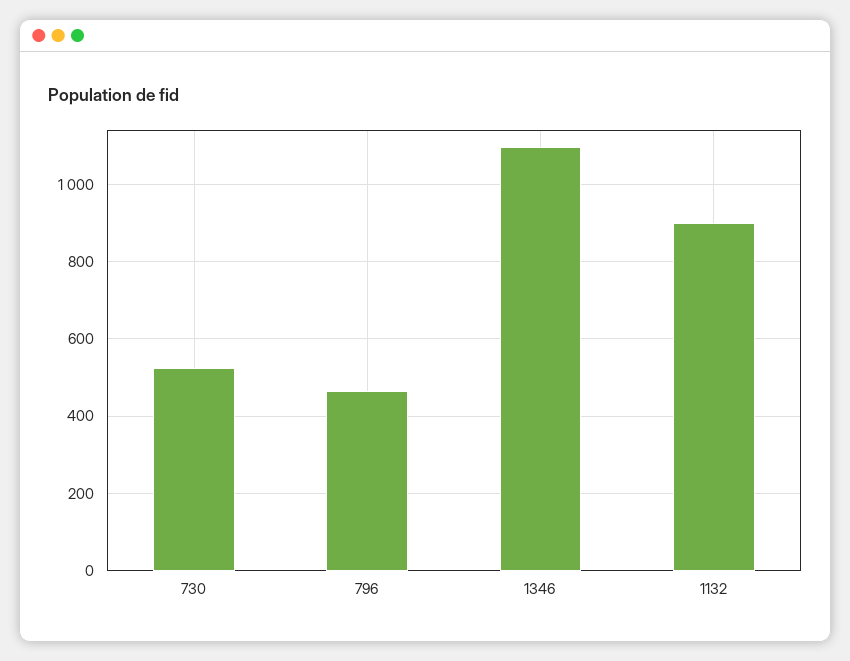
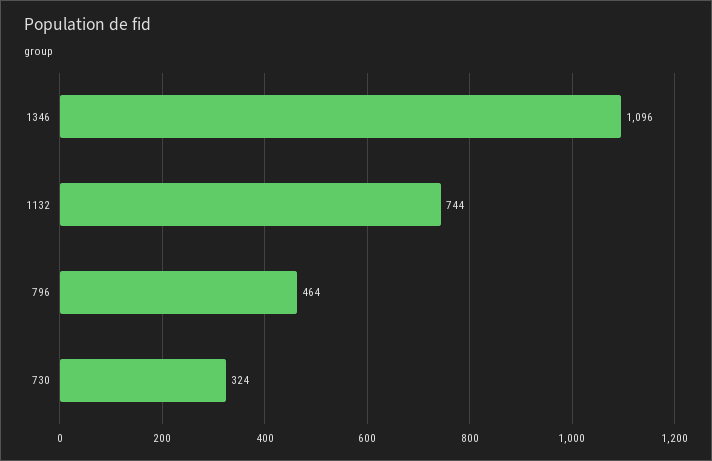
730: 520 -> 324
1132: 900 -> 744

